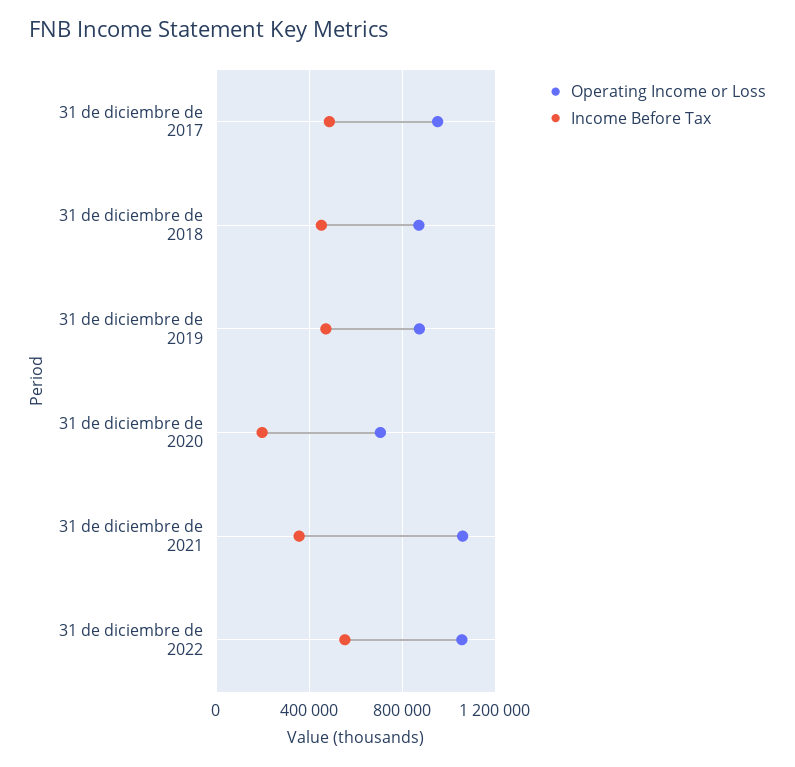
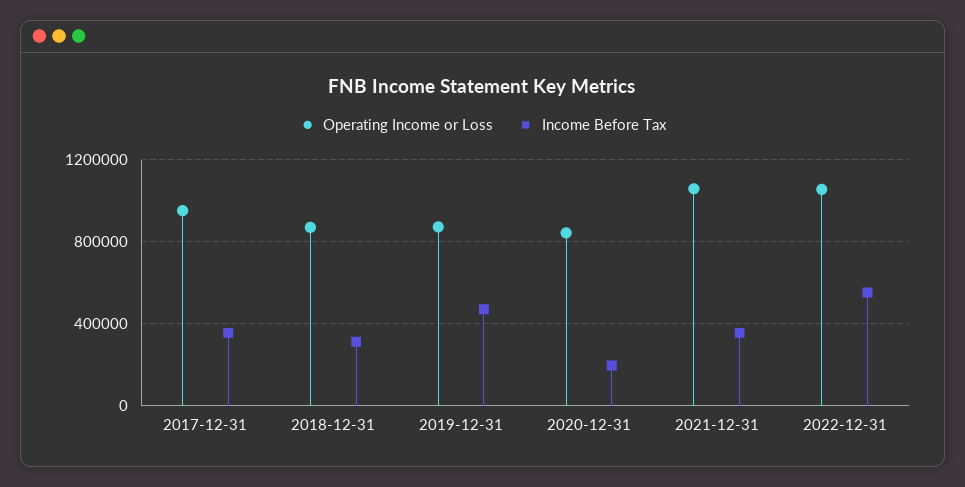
Income Before Tax, 31 de diciembre de 2017: 500000 -> 350000
Income Before Tax, 31 de diciembre de 2018: 450000 -> 300000
Operating Income or Loss, 31 de diciembre de 2020: 700000 -> 850000

